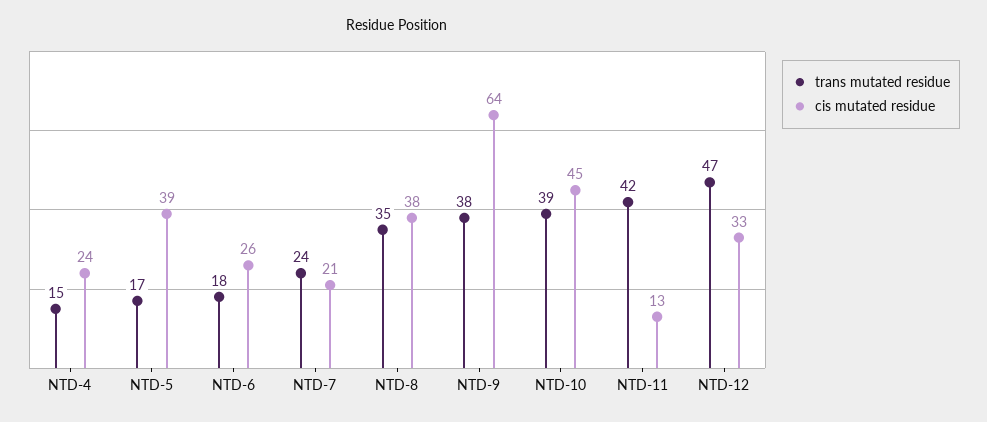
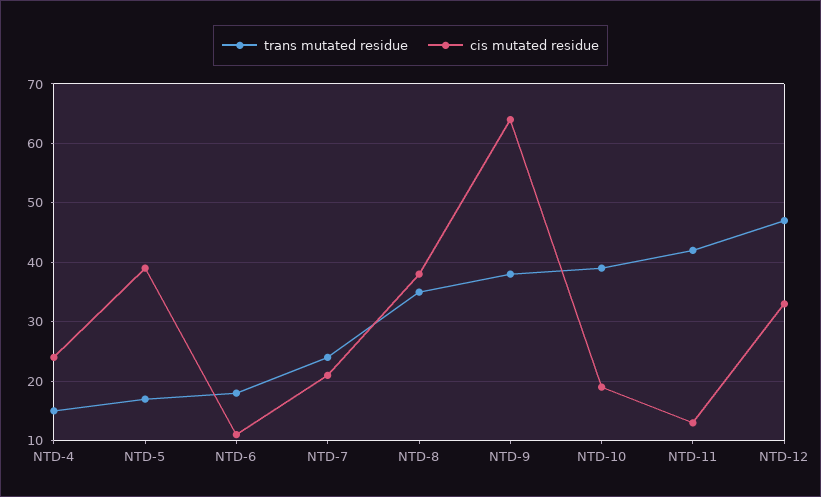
cis mutated residue, NTD-6: 26 -> 10
cis mutated residue, NTD-10: 45 -> 20

